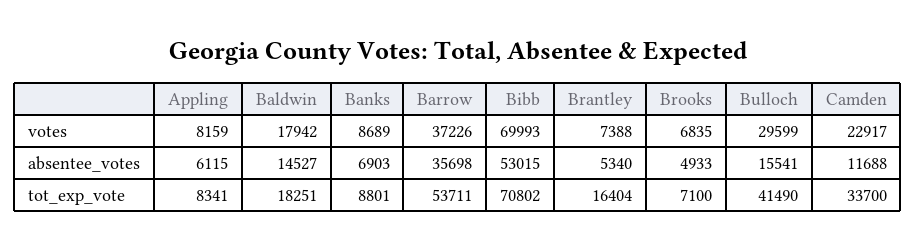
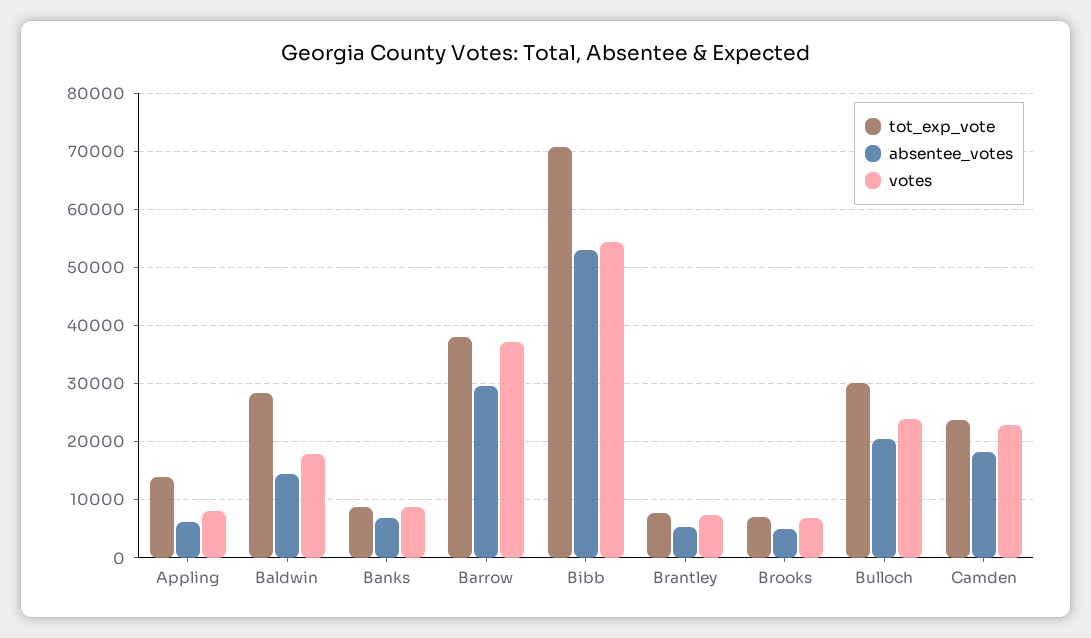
votes, Bibb: 69993 -> 54000
votes, Bulloch: 29599 -> 24000
absentee_votes, Barrow: 35698 -> 30000
absentee_votes, Bulloch: 15541 -> 20000
absentee_votes, Camden: 11688 -> 18000
tot_exp_vote, Appling: 8341 -> 14000
tot_exp_vote, Baldwin: 18251 -> 28000
tot_exp_vote, Barrow: 53711 -> 38000
tot_exp_vote, Brantley: 16404 -> 8000
tot_exp_vote, Bulloch: 41490 -> 30000
tot_exp_vote, Camden: 33700 -> 24000

